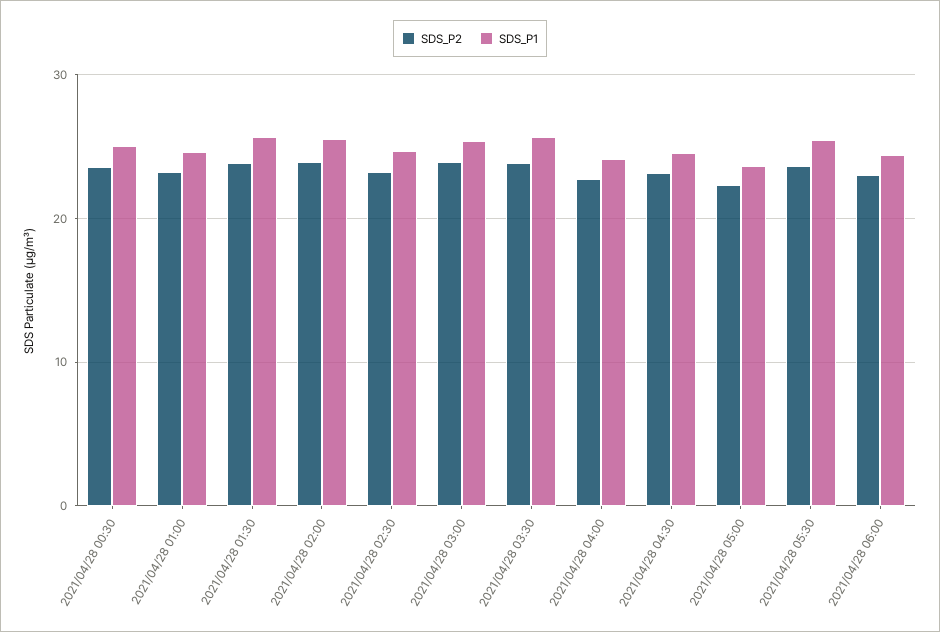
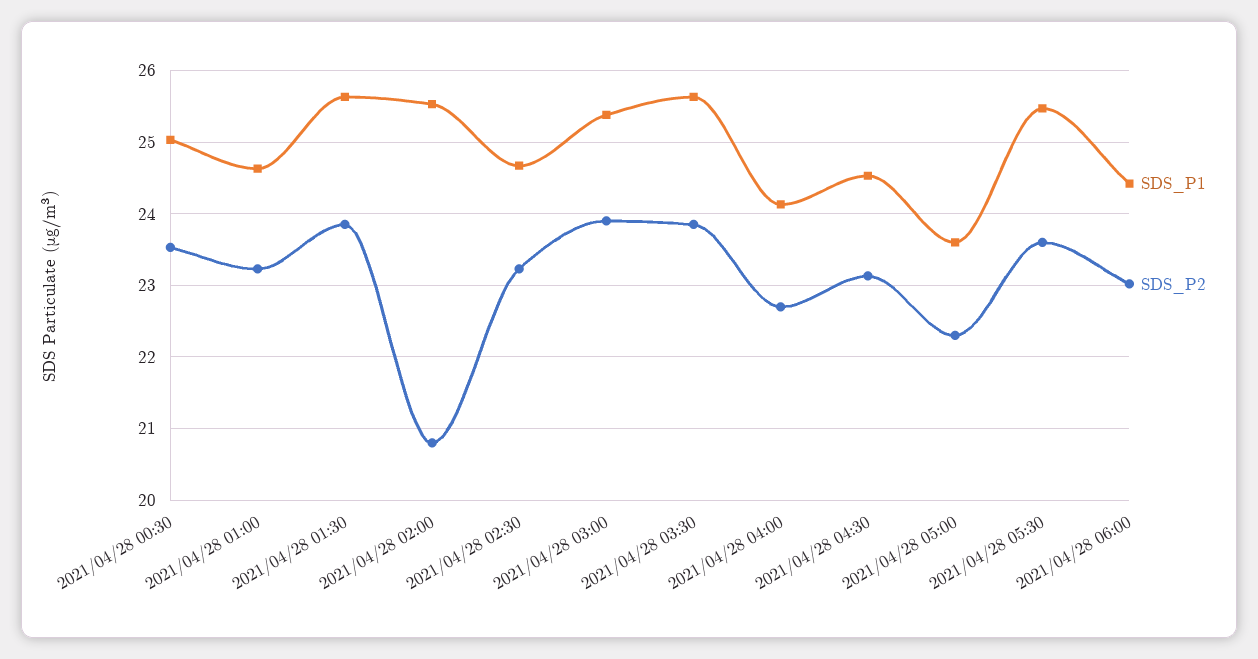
SDS_P2, 2021/04/28 02:00: 24 -> 20.8

